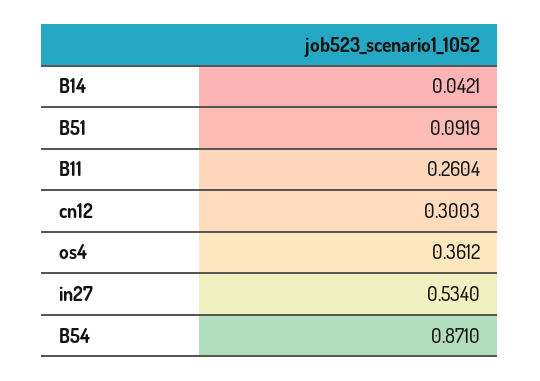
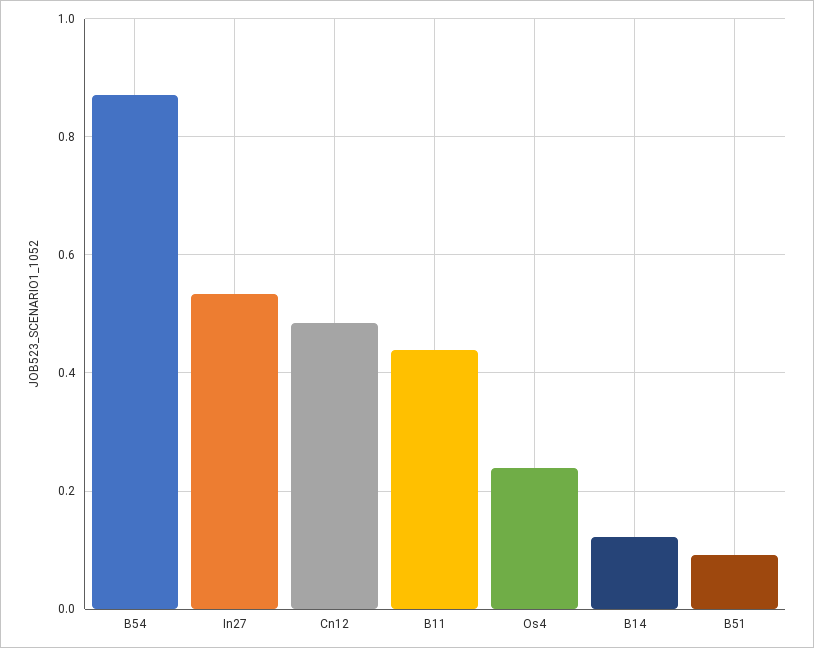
B14: 0.0421 -> 0.12
B11: 0.2604 -> 0.44
cn12: 0.3003 -> 0.48
os4: 0.3612 -> 0.24

